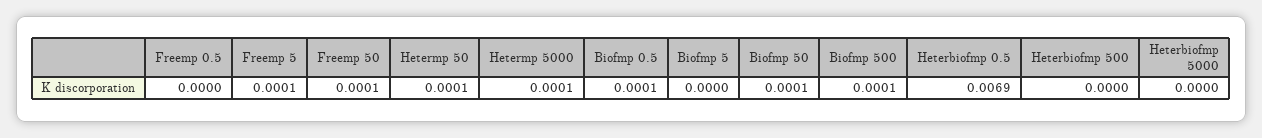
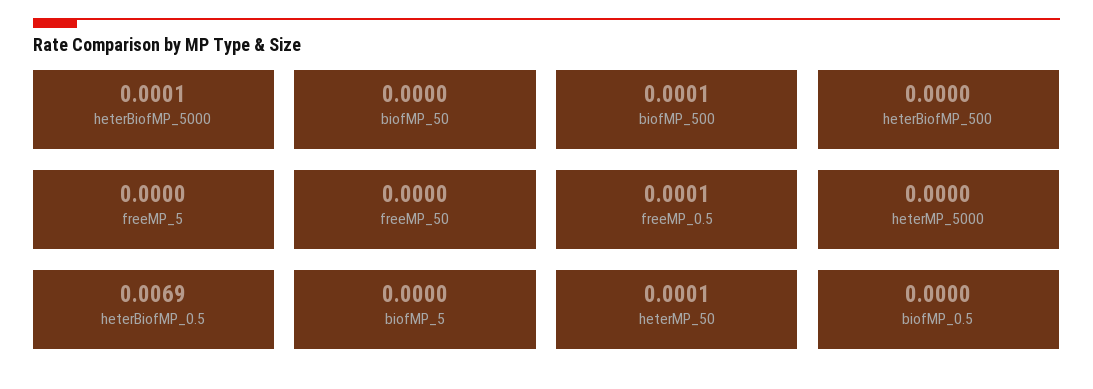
Freemp 0.5: 0 -> 0.0001
Freemp 5: 0.0001 -> 0
Freemp 50: 0.0001 -> 0
Hetermp 5000: 0.0001 -> 0
Biofmp 0.5: 0.0001 -> 0
Biofmp 50: 0.0001 -> 0
Heterbiofmp 5000: 0 -> 0.0001

